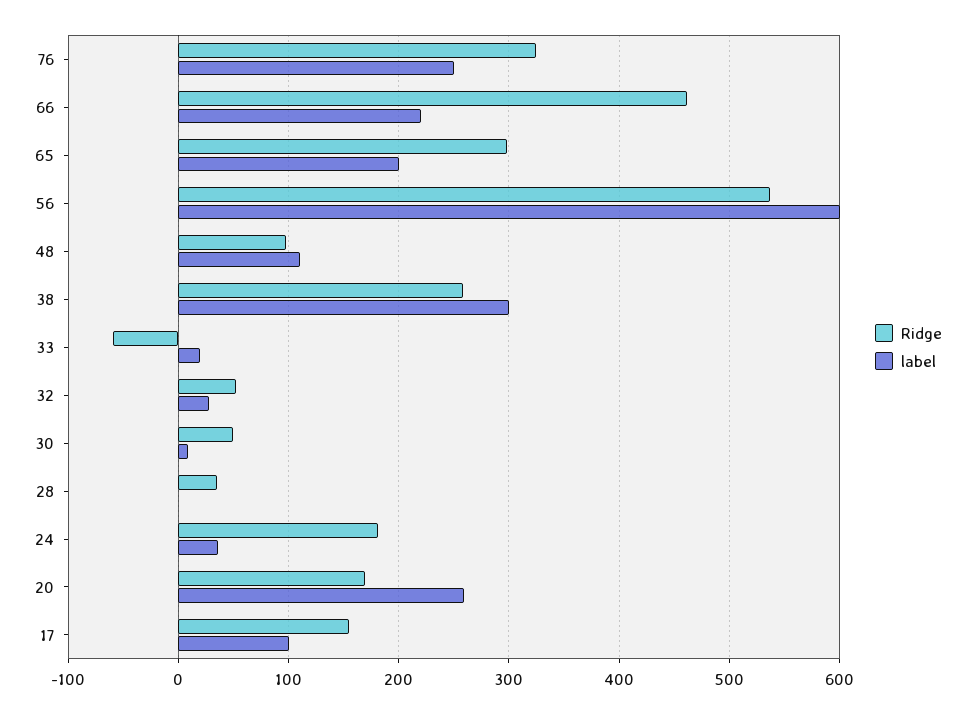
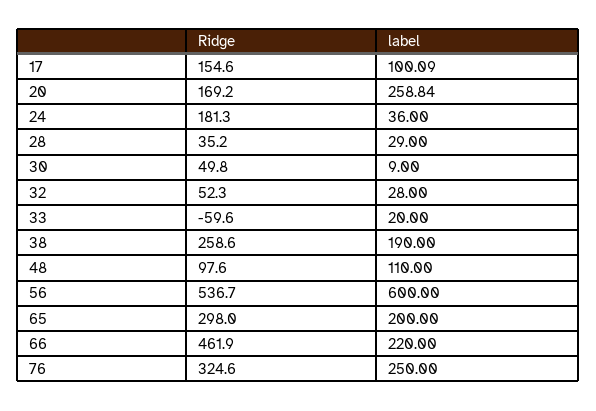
label, 38: 300 -> 190
label, 28: 0 -> 29

